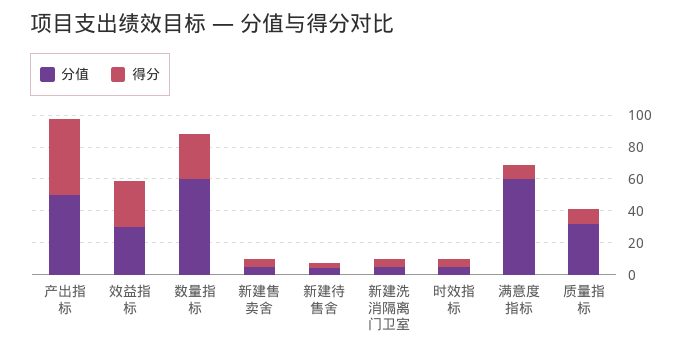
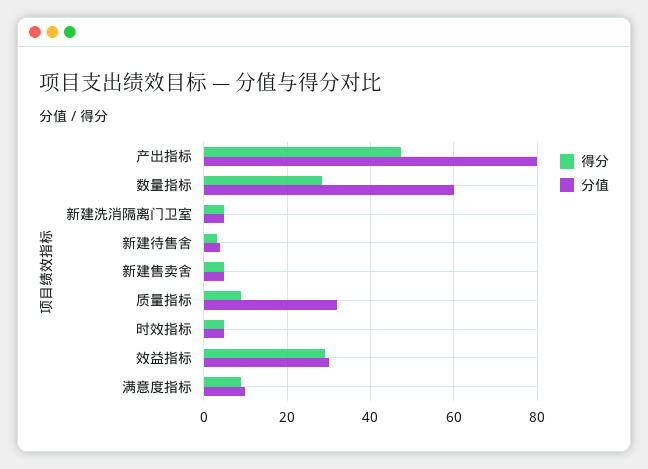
分值, 产出指标: 50 -> 80
分值, 满意度指标: 60 -> 10

